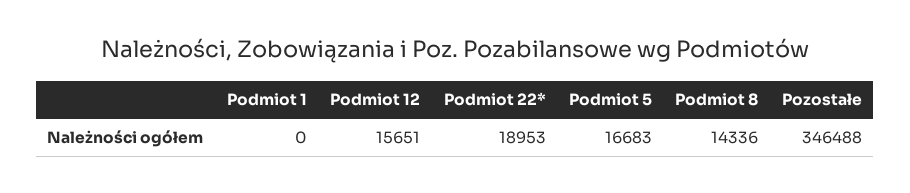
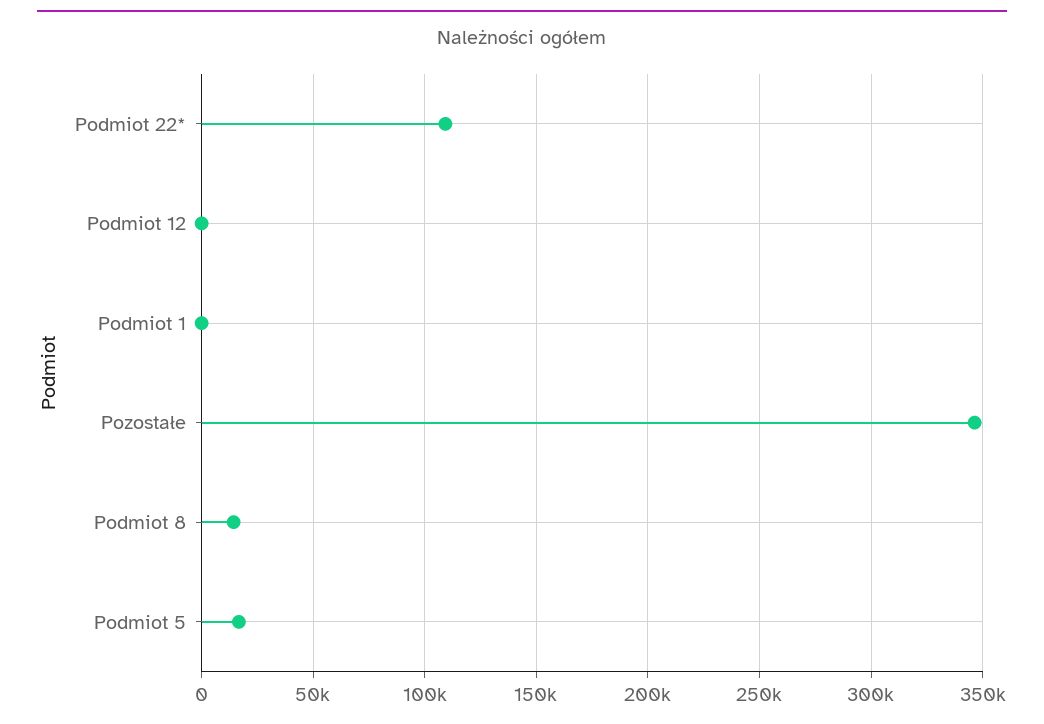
Podmiot 12: 15651 -> 0
Podmiot 22*: 18953 -> 110000

